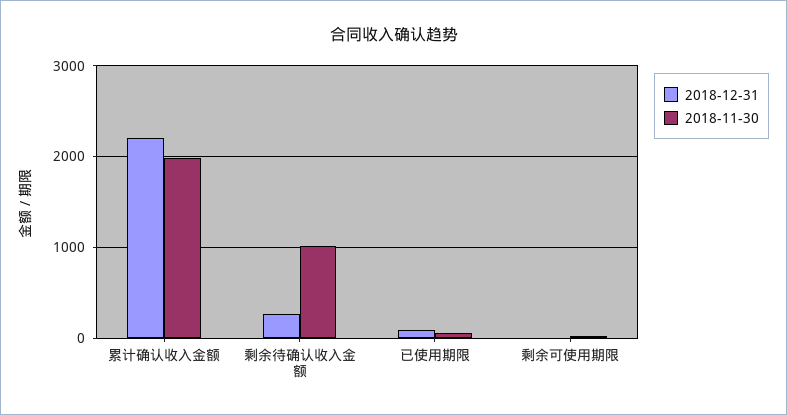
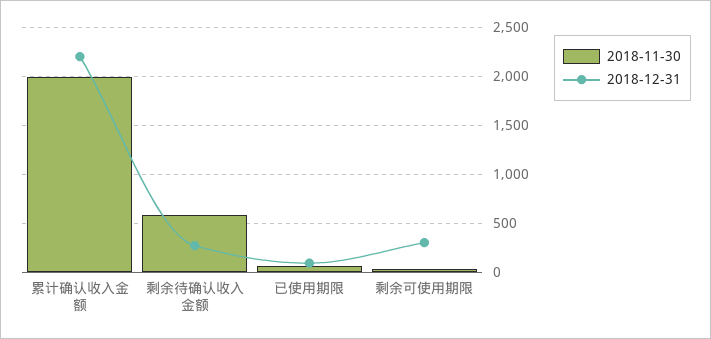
2018-11-30, 剩余待确认收入金额: 1000 -> 600
2018-12-31, 剩余可使用期限: 0 -> 300

